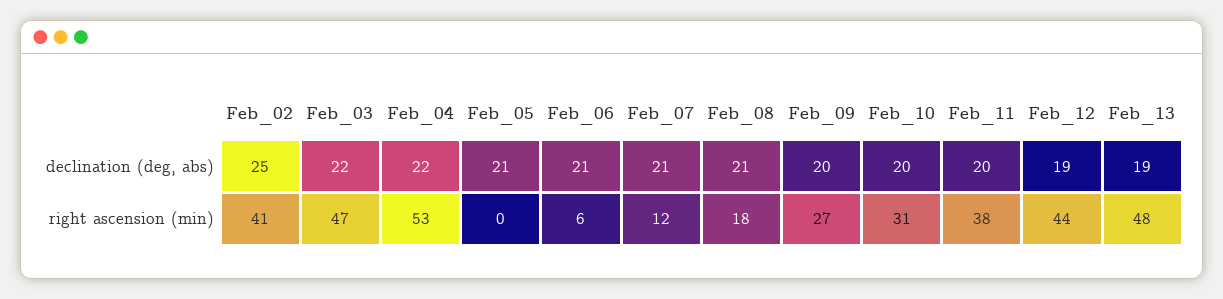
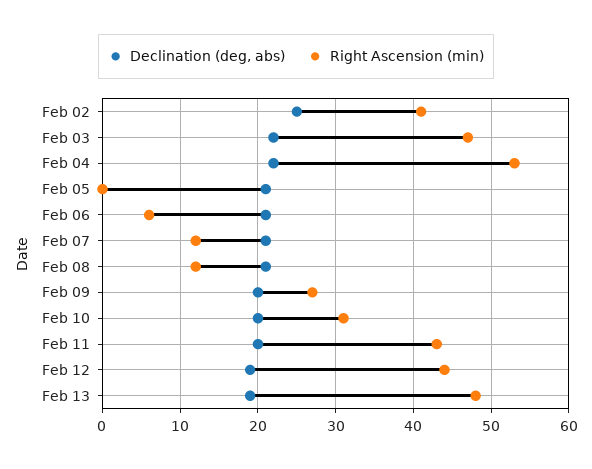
right ascension (min), Feb_08: 18 -> 12
right ascension (min), Feb_11: 38 -> 43

